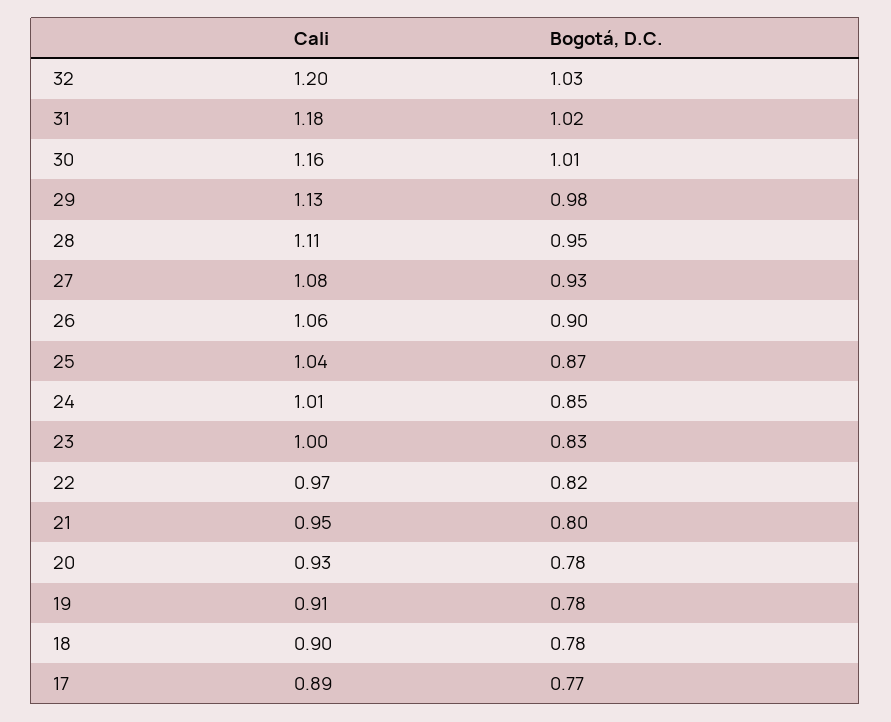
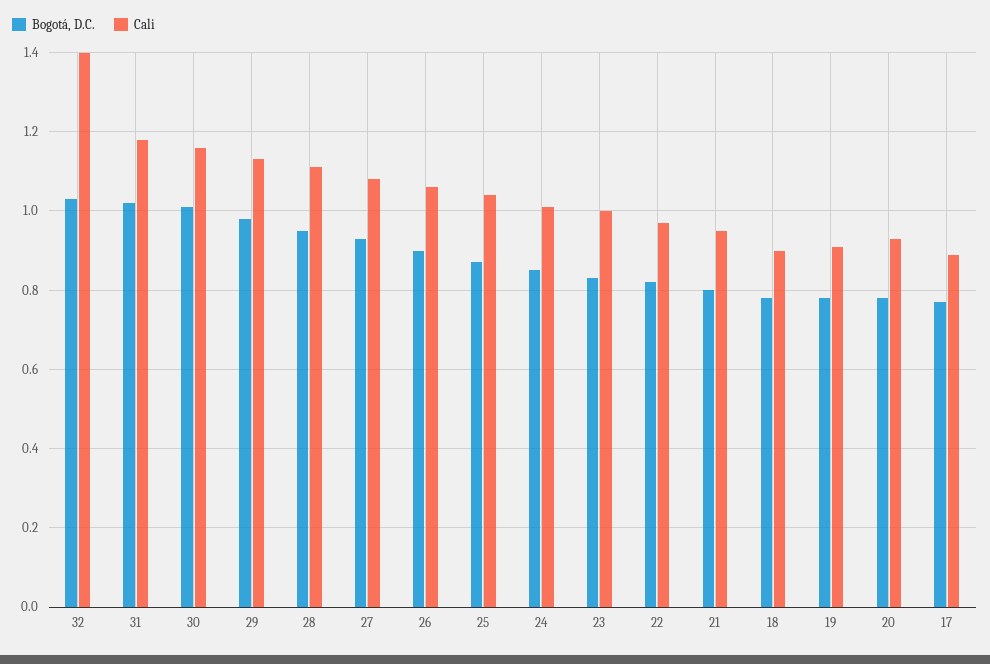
Cali, 32: 1.2 -> 1.4

